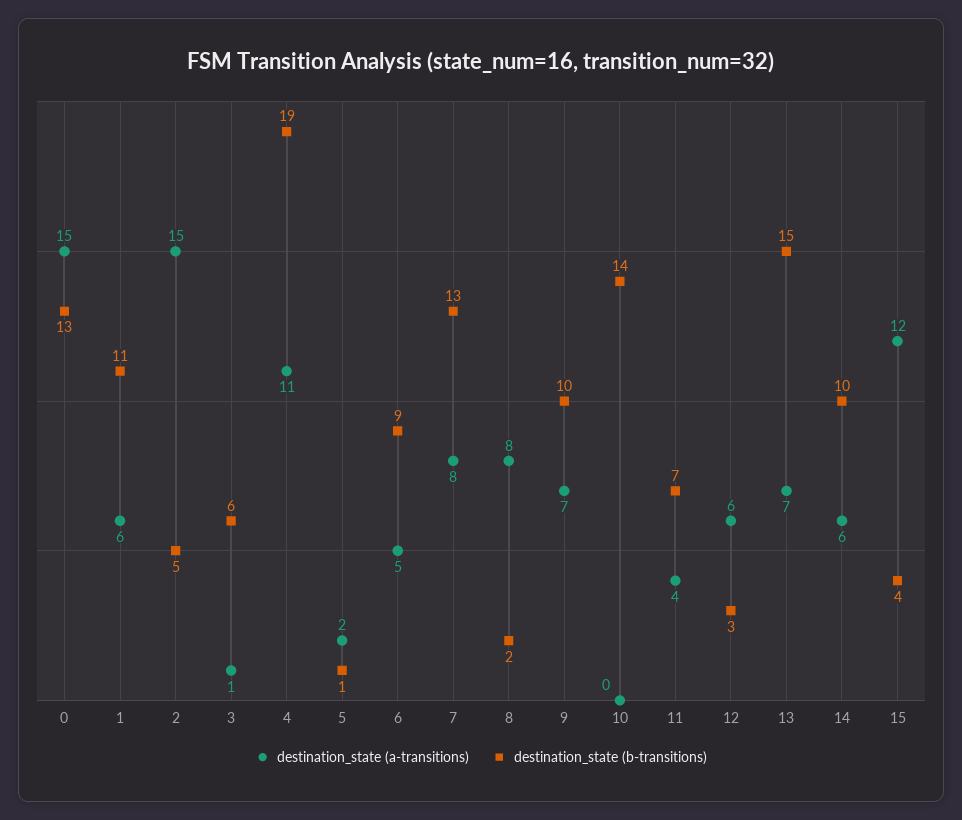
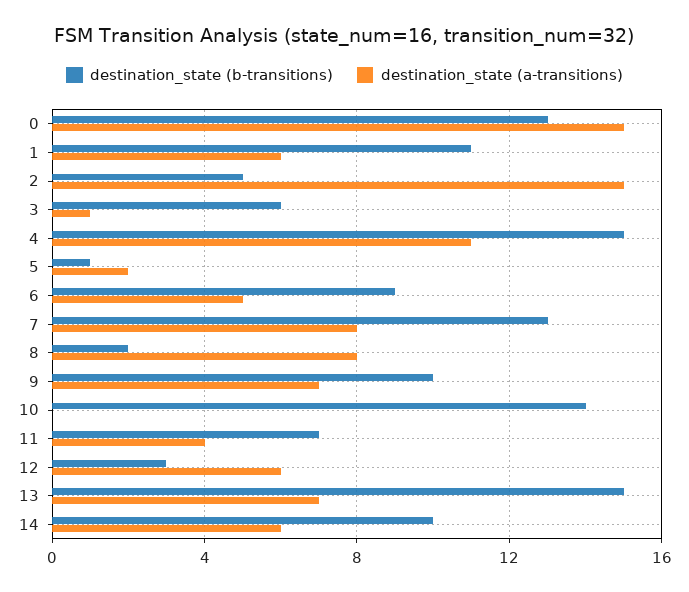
destination_state (b-transitions), 4: 19 -> 15
destination_state (a-transitions), 15: 12 -> none
destination_state (b-transitions), 15: 4 -> none

